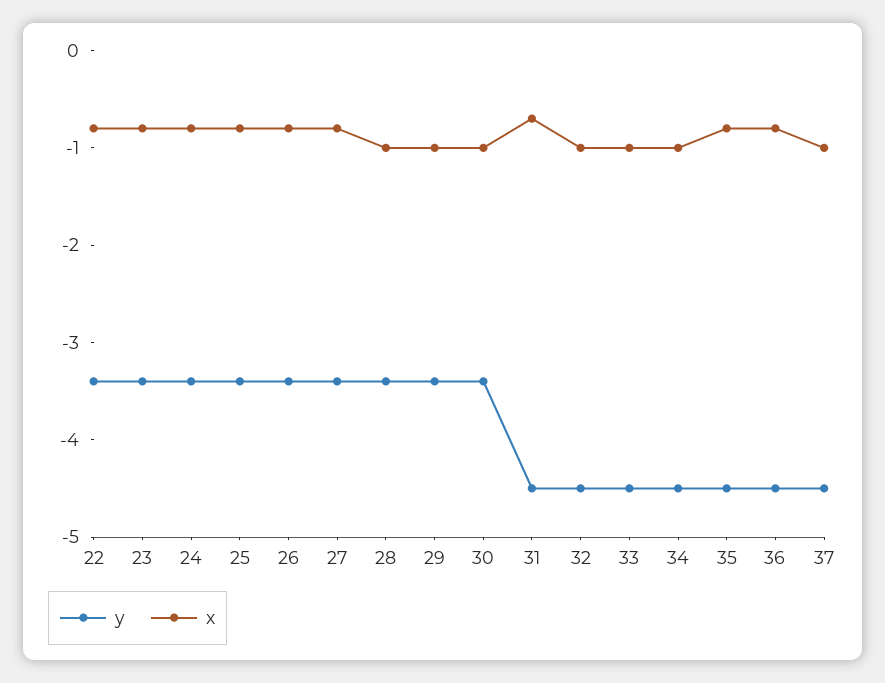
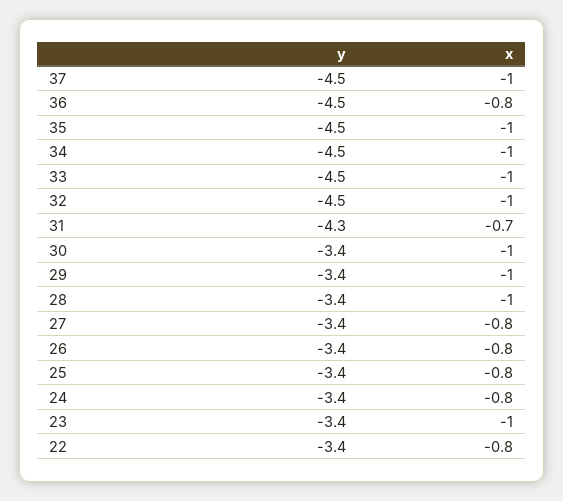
x, 23: -0.8 -> -1
y, 31: -4.5 -> -4.3
x, 35: -0.8 -> -1

